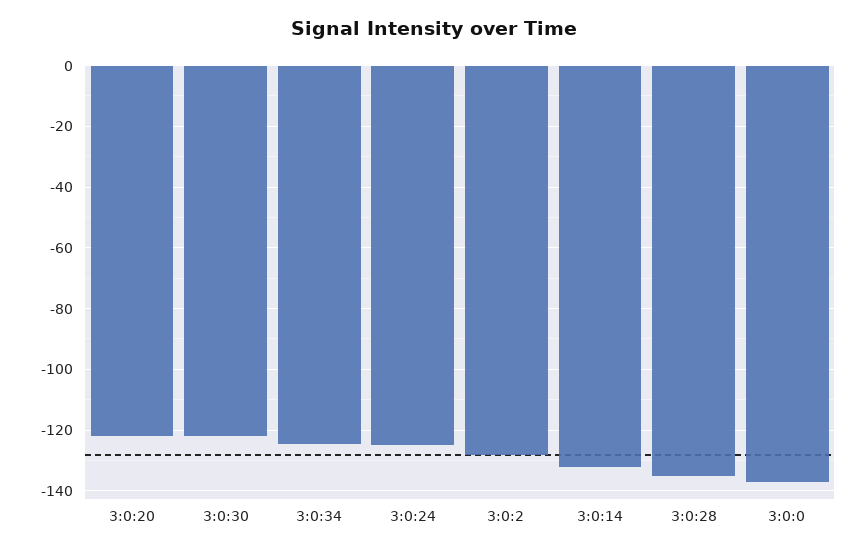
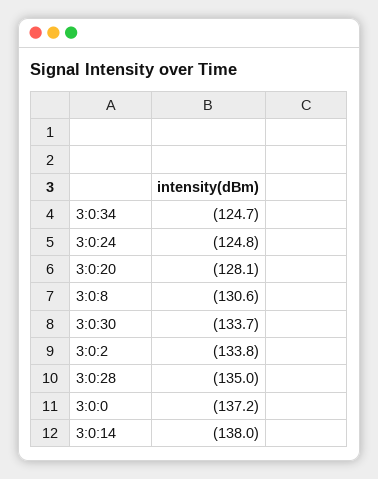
3:0:20: -122 -> -128.1
3:0:30: -122 -> -133.7
3:0:2: -128 -> -133.8
3:0:14: -132 -> -138
3:0:8: none -> -130.6

